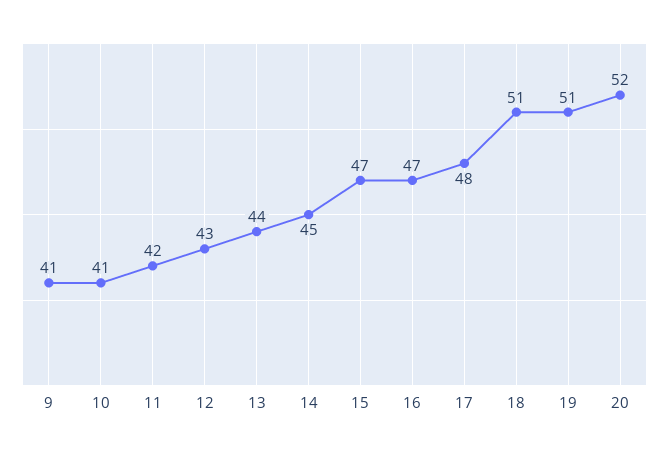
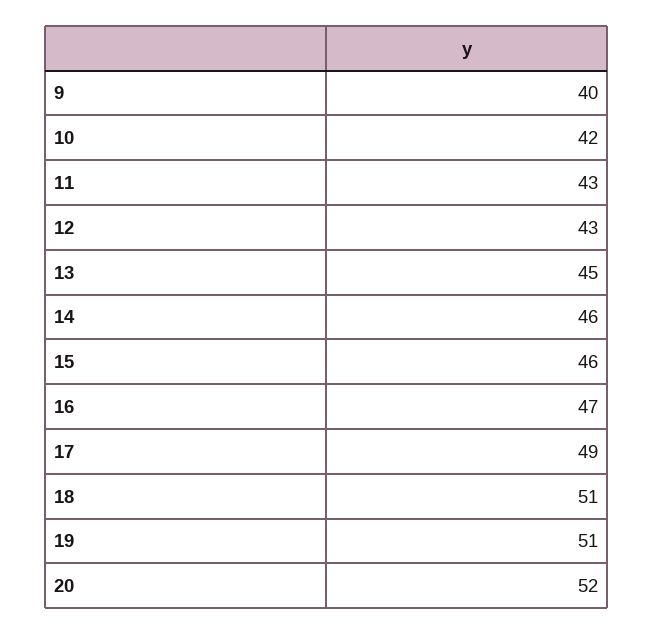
9: 41 -> 40
10: 41 -> 42
11: 42 -> 43
13: 44 -> 45
14: 45 -> 46
15: 47 -> 46
17: 48 -> 49

